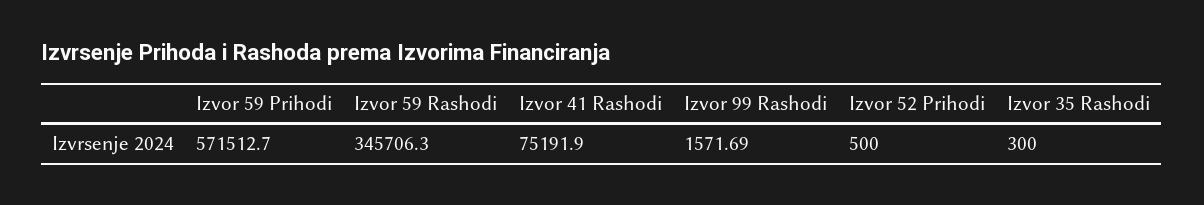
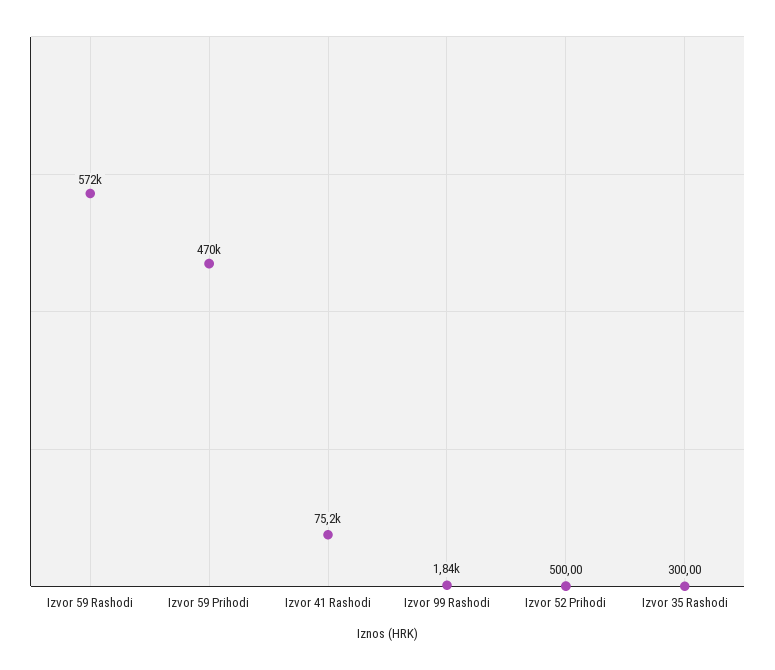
Izvor 59 Prihodi: 571512.7 -> 470000
Izvor 59 Rashodi: 345706.3 -> 572000
Izvor 99 Rashodi: 1571.69 -> 1840

